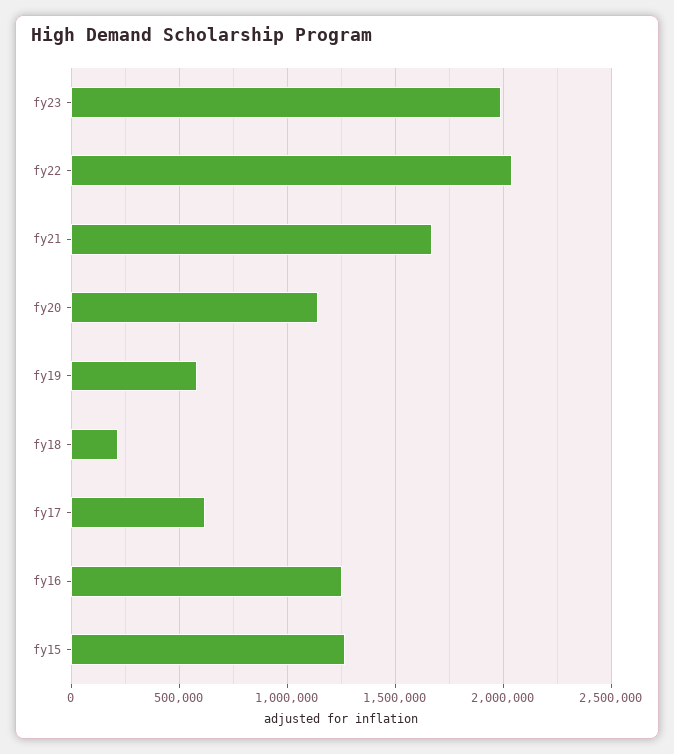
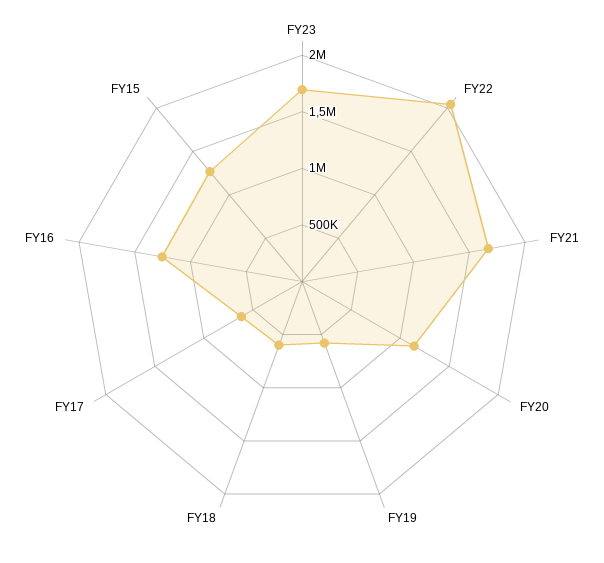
fy23: 2000000 -> 1700000
fy18: 200000 -> 600000

